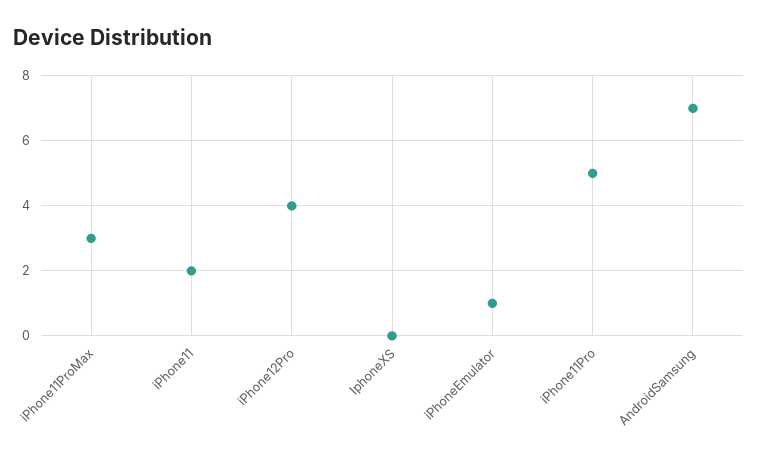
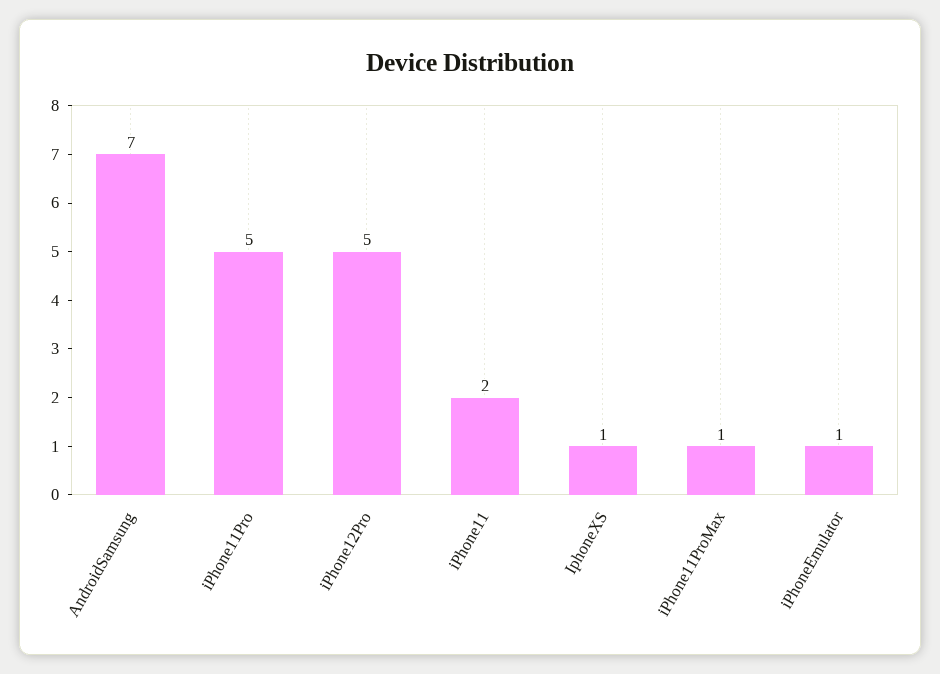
iPhone11ProMax: 3 -> 1
iPhone12Pro: 4 -> 5
IphoneXS: 0 -> 1

